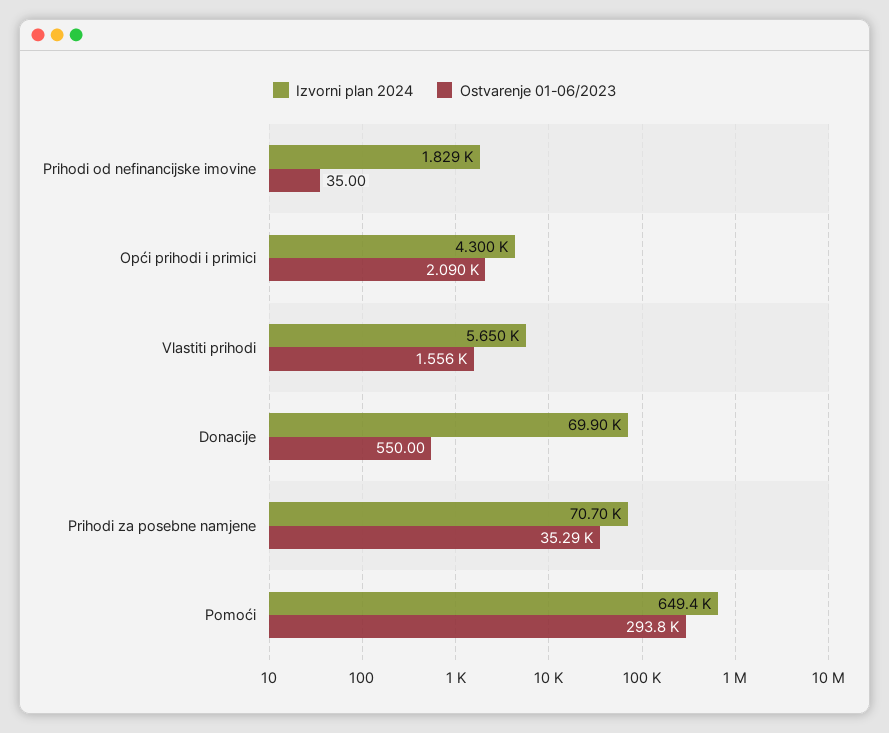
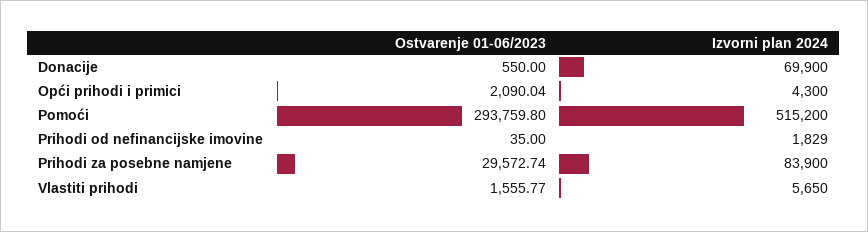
Izvorni plan 2024, Prihodi za posebne namjene: 70700 -> 83900
Ostvarenje 01-06/2023, Prihodi za posebne namjene: 35290 -> 29572.74
Izvorni plan 2024, Pomoći: 649400 -> 515200

